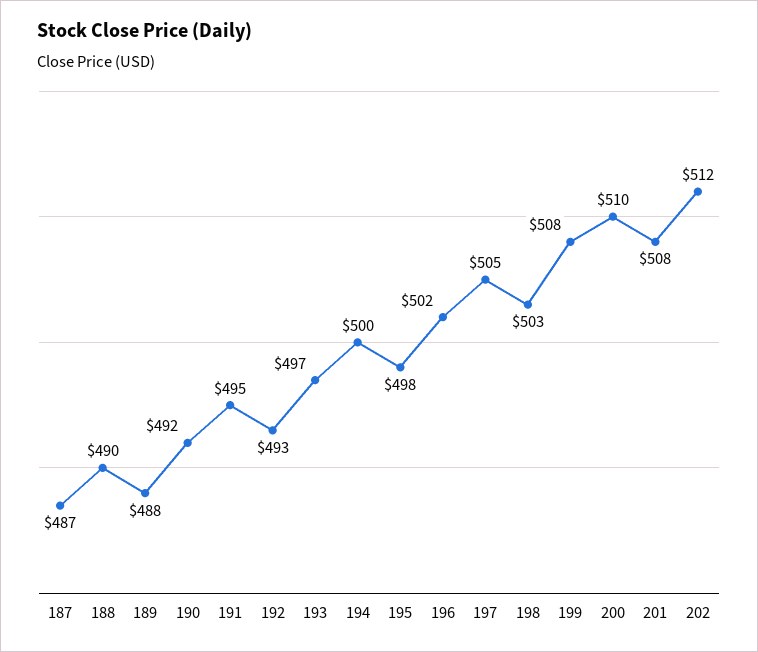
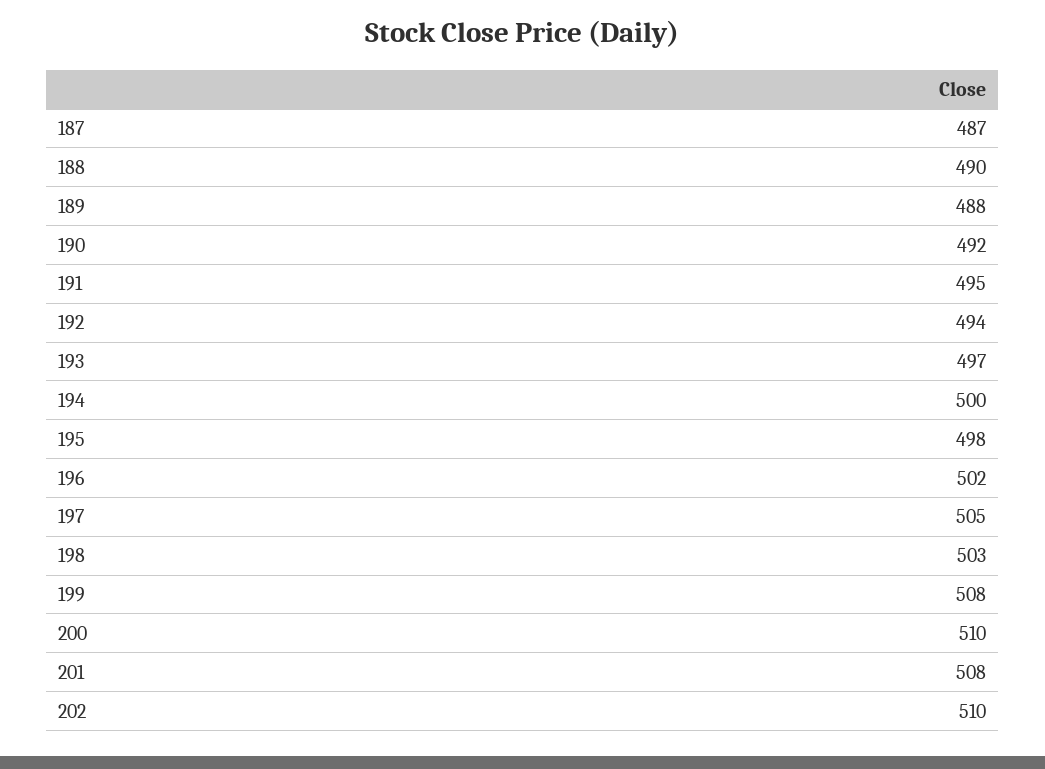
192: 493 -> 494
202: 512 -> 510

